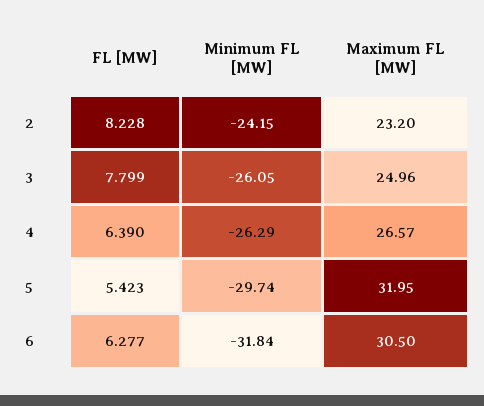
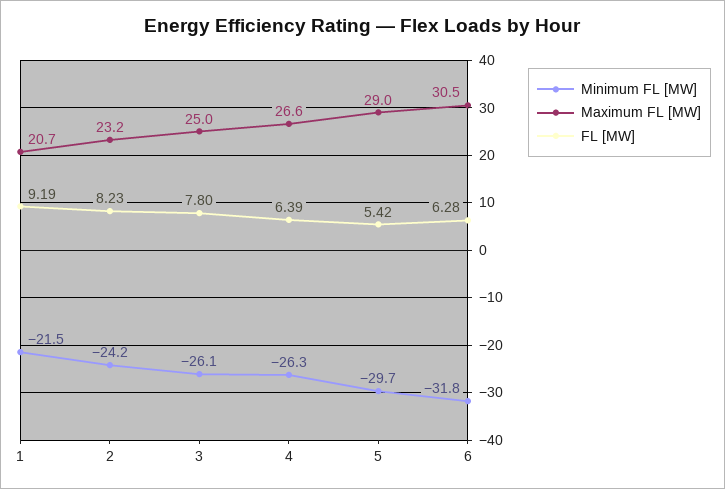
Maximum FL [MW], 5: 31.95 -> 29
Minimum FL [MW], 1: none -> -21.5
Maximum FL [MW], 1: none -> 20.7
FL [MW], 1: none -> 9.19

